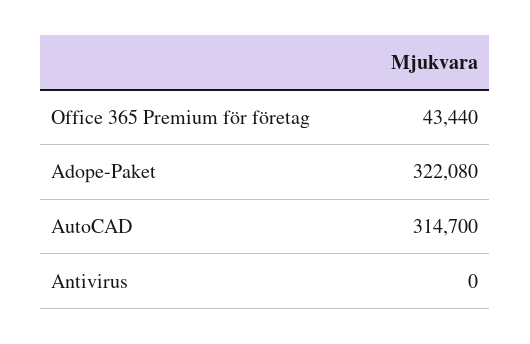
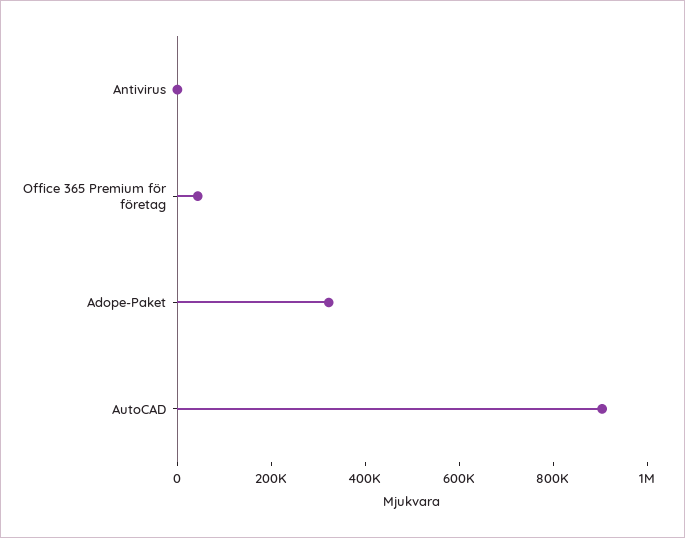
AutoCAD: 314700 -> 900000

